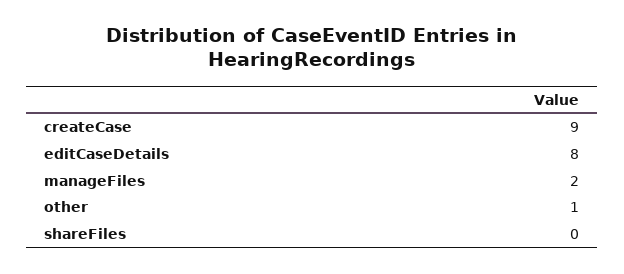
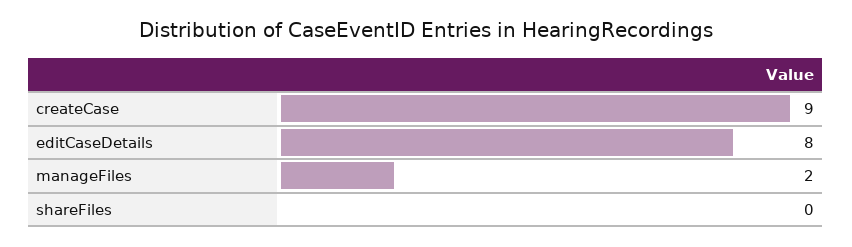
other: 1 -> none

